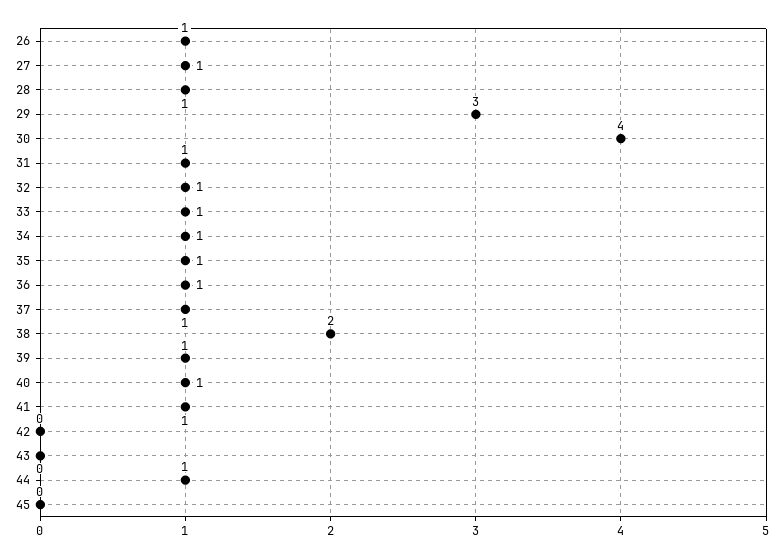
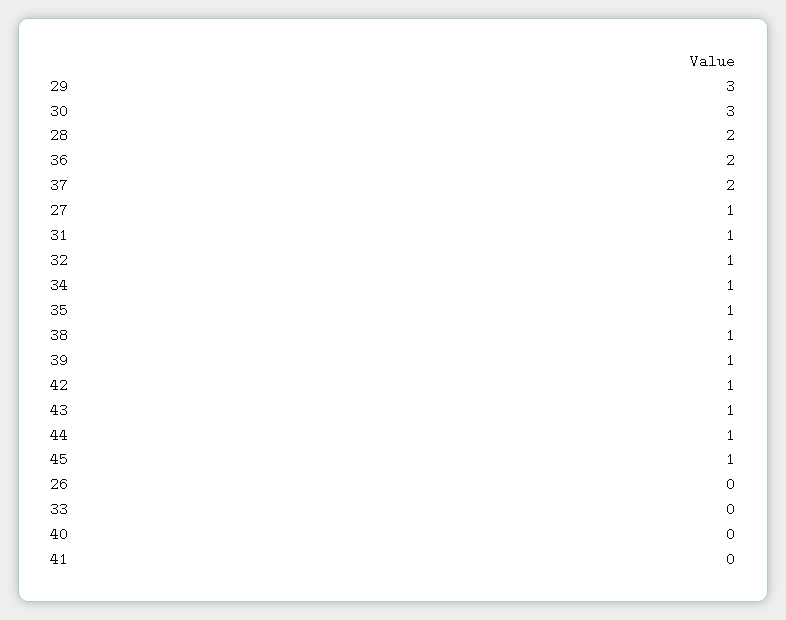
26: 1 -> 0
28: 1 -> 2
30: 4 -> 3
33: 1 -> 0
36: 1 -> 2
37: 1 -> 2
38: 2 -> 1
40: 1 -> 0
41: 1 -> 0
42: 0 -> 1
43: 0 -> 1
45: 0 -> 1

